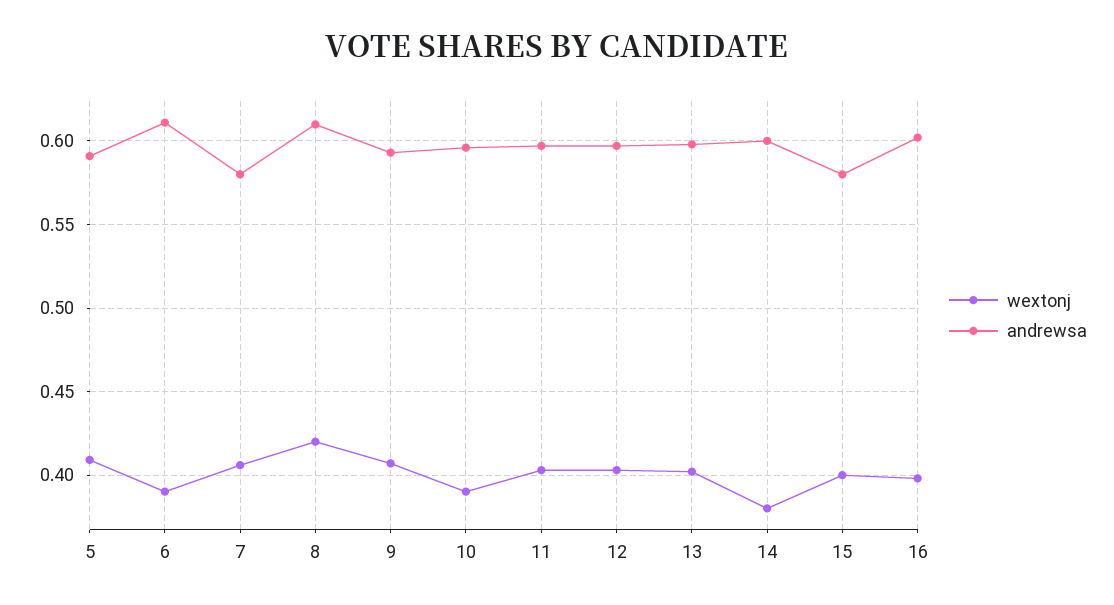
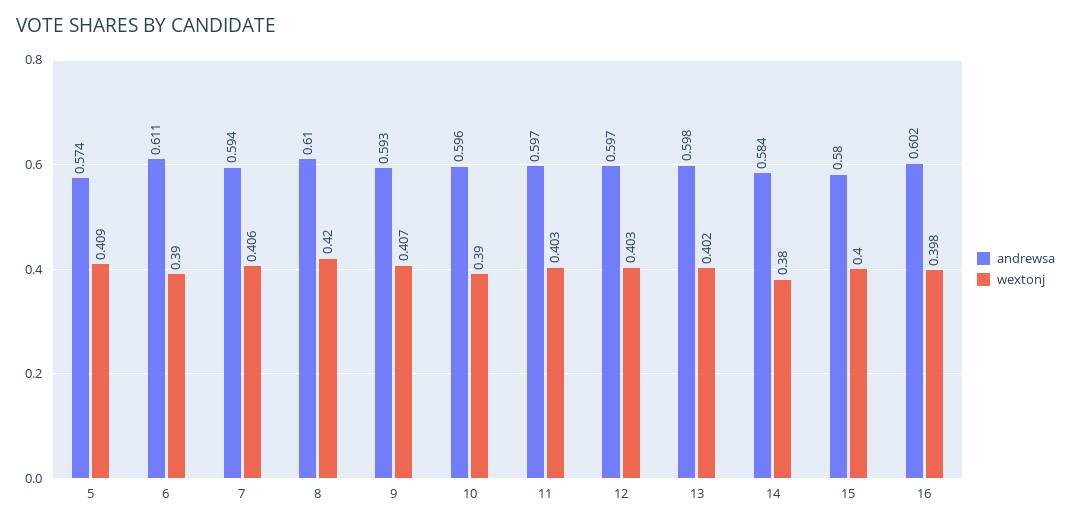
andrewsa, 5: 0.59 -> 0.574
andrewsa, 7: 0.58 -> 0.594
andrewsa, 14: 0.6 -> 0.584

